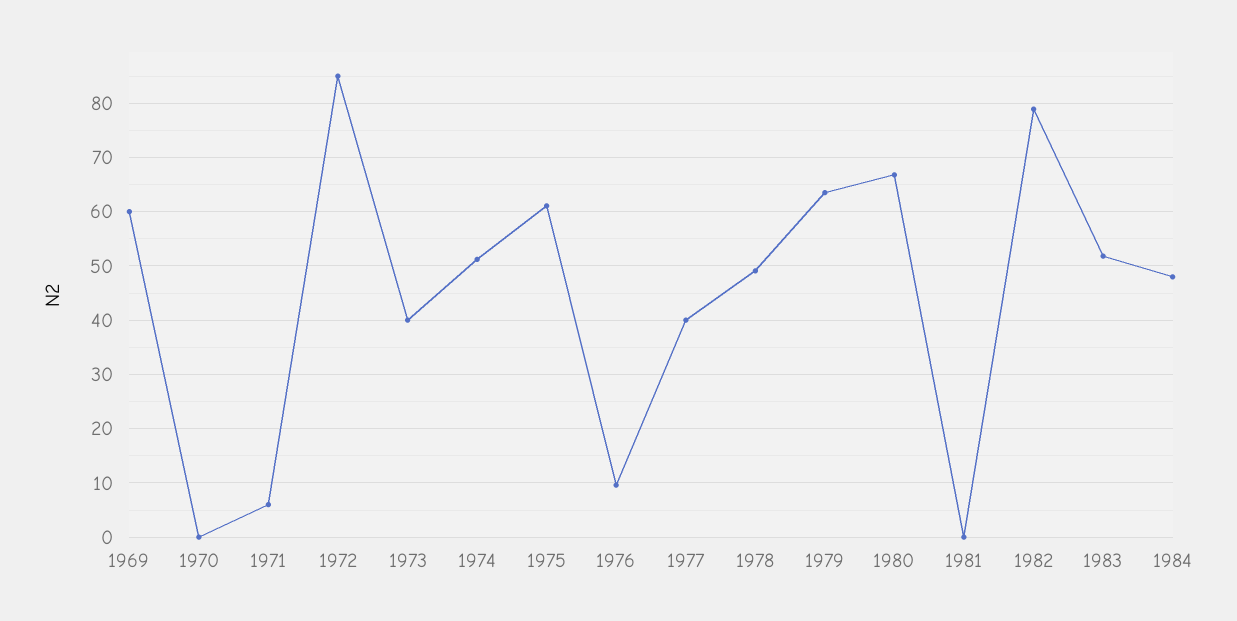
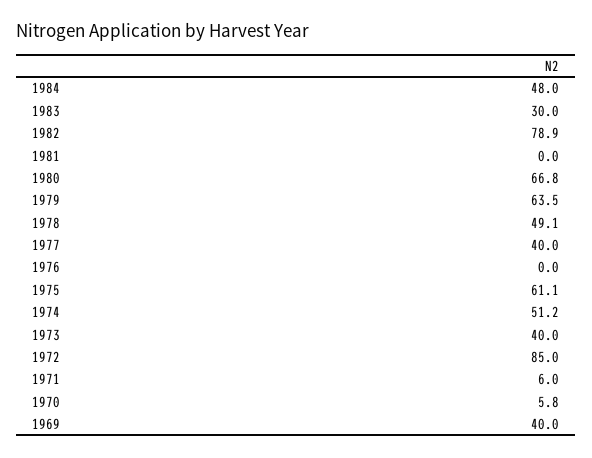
1969: 60 -> 40
1970: 0 -> 5.8
1976: 10 -> 0
1983: 52 -> 30

